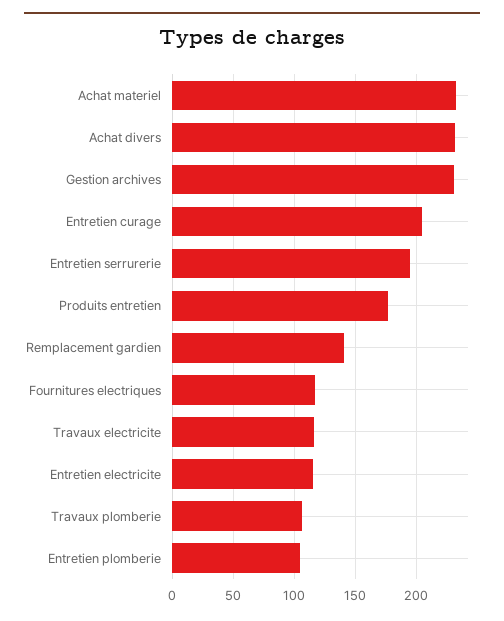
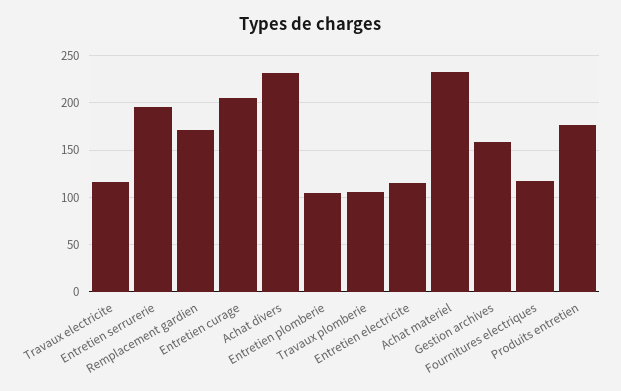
Gestion archives: 230 -> 160
Remplacement gardien: 140 -> 170

